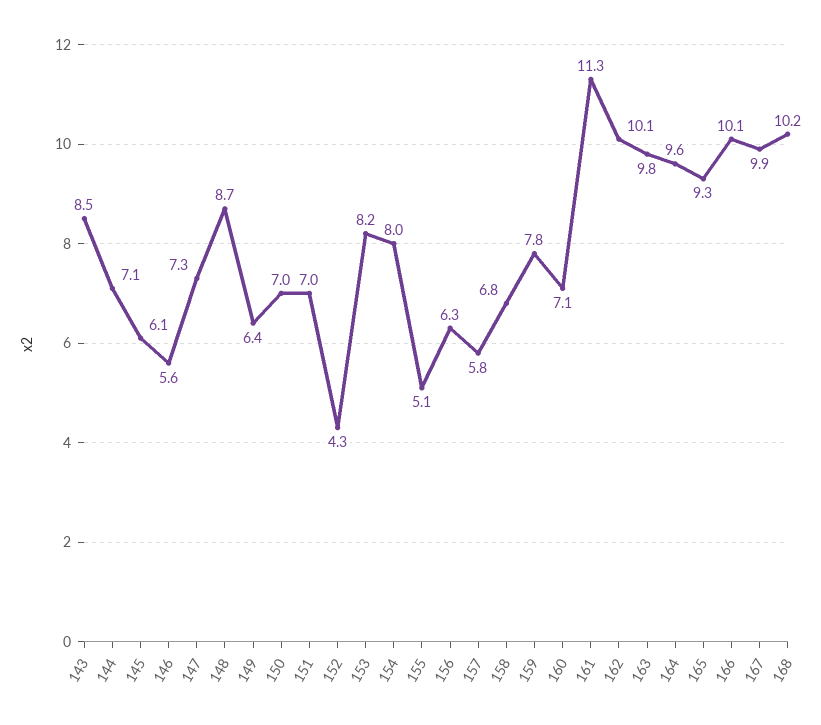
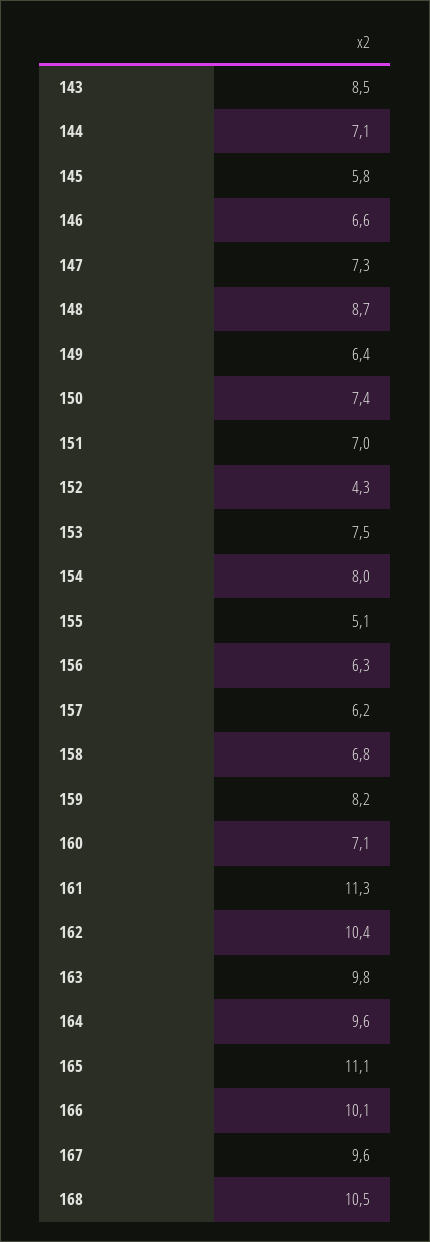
145: 6.1 -> 5.8
146: 5.6 -> 6.6
150: 7 -> 7.4
153: 8.2 -> 7.5
157: 5.8 -> 6.2
159: 7.8 -> 8.2
162: 10.1 -> 10.4
165: 9.3 -> 11.1
167: 9.9 -> 9.6
168: 10.2 -> 10.5

